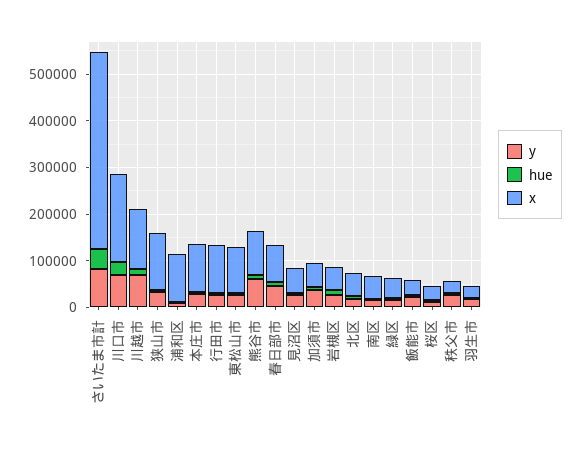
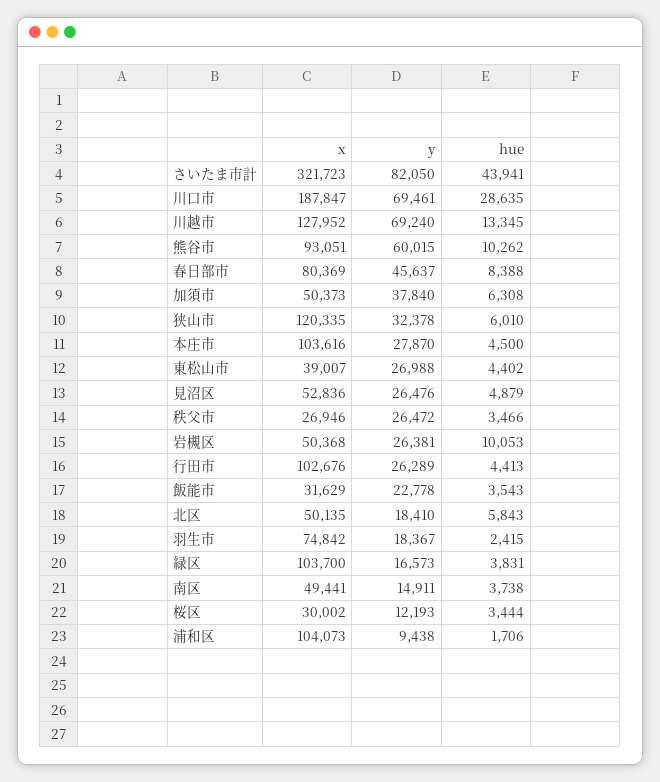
x, さいたま市計: 420000 -> 321723
x, 東松山市: 100000 -> 39007
x, 緑区: 40000 -> 103700
x, 羽生市: 20000 -> 74842

